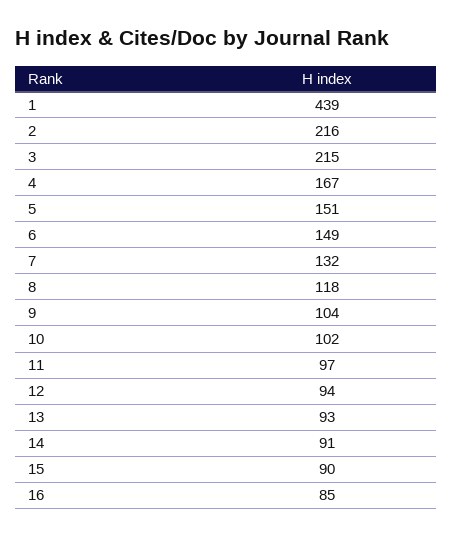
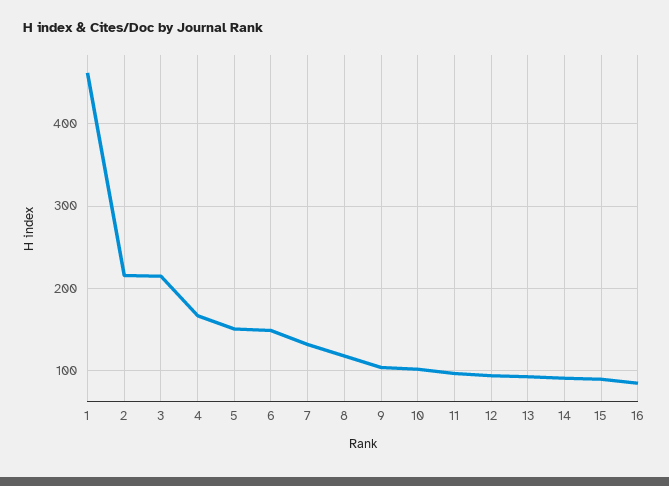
1: 439 -> 460

